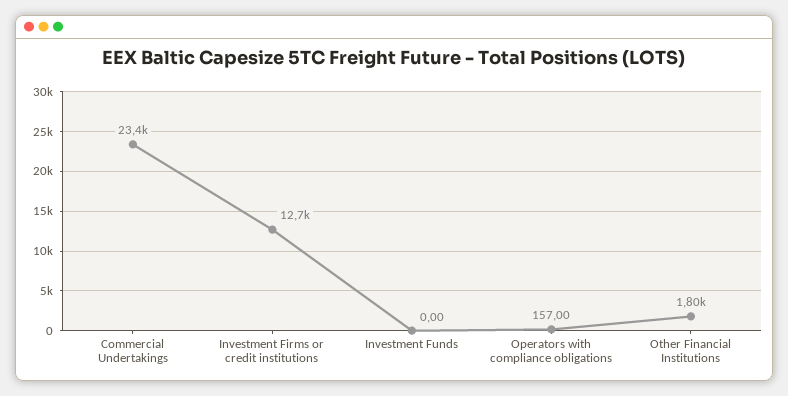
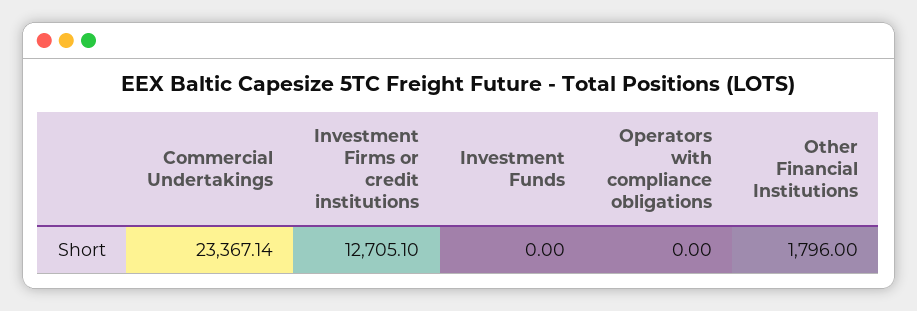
Operators with compliance obligations: 157 -> 0

